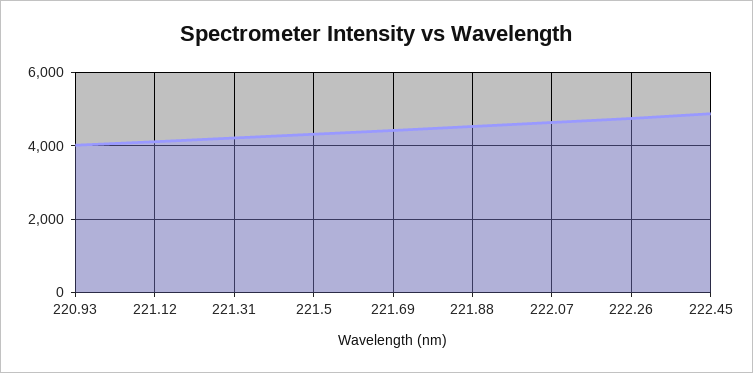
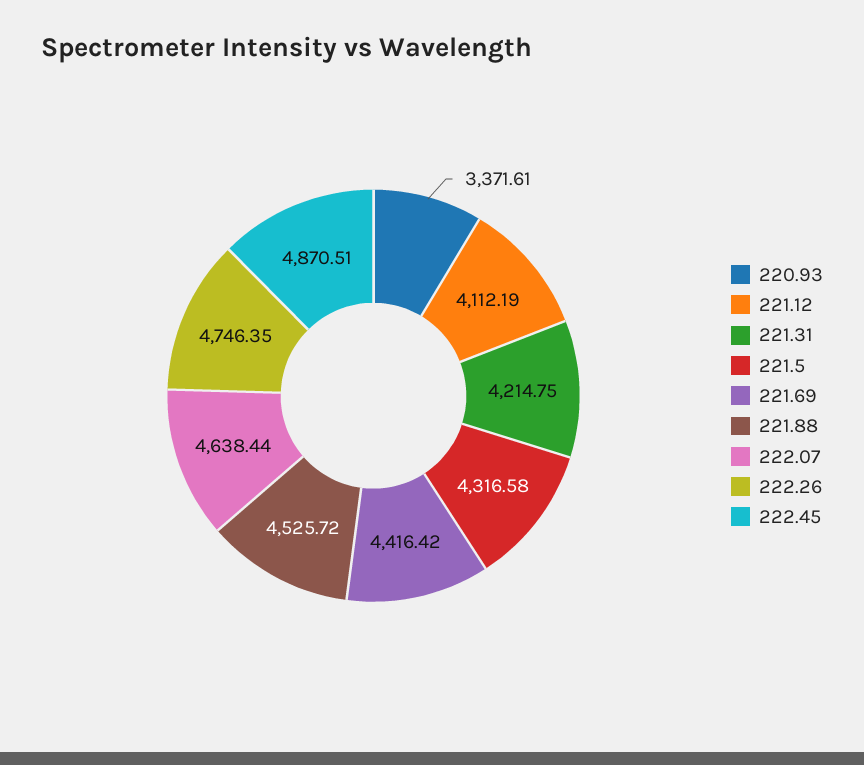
220.93: 4000 -> 3371.61

